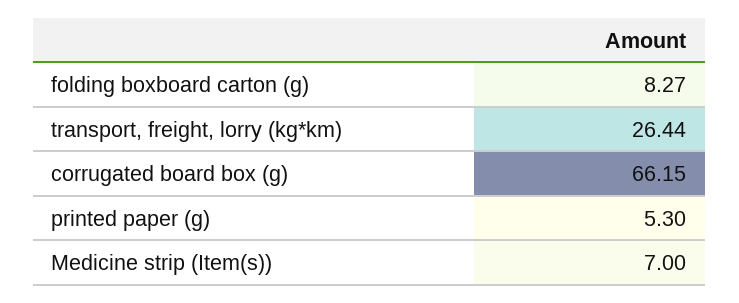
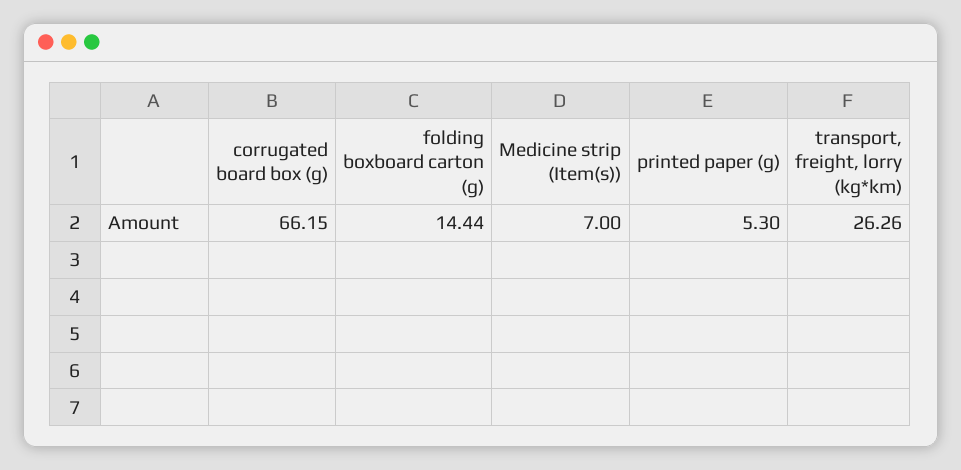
folding boxboard carton (g): 8.27 -> 14.44
transport, freight, lorry (kg*km): 26.44 -> 26.26

